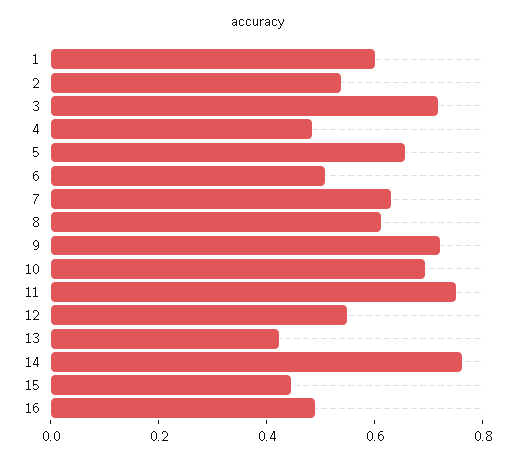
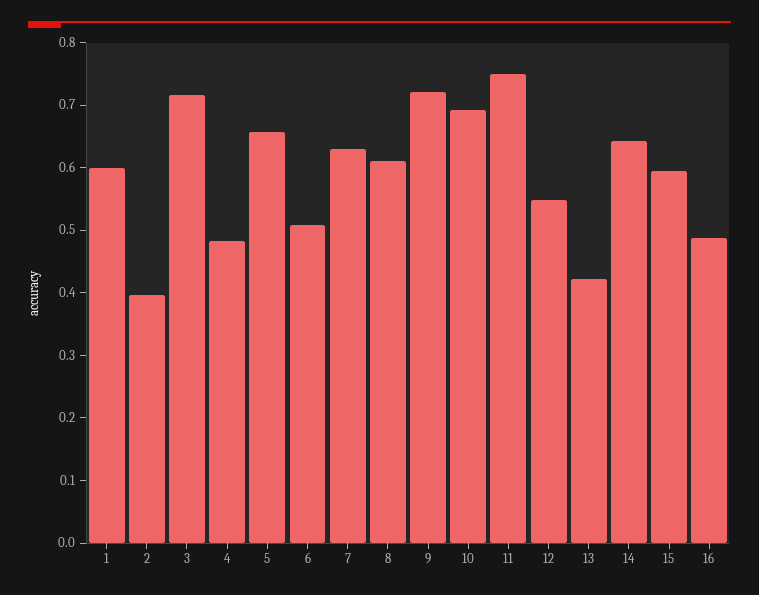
2: 0.55 -> 0.4
14: 0.75 -> 0.64
15: 0.45 -> 0.6

